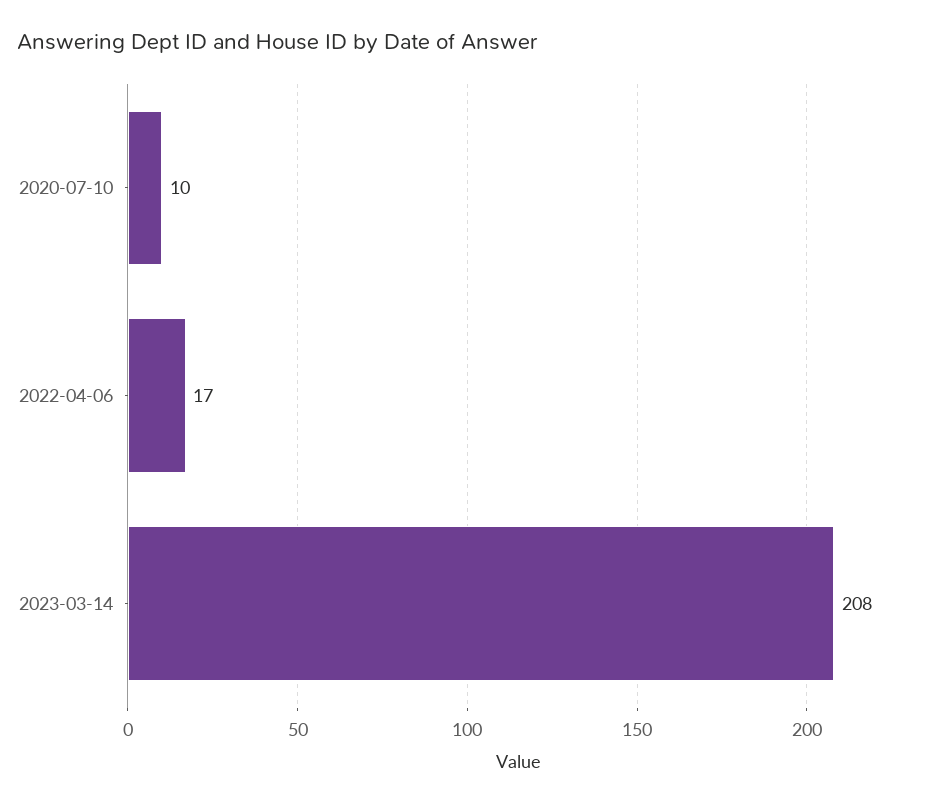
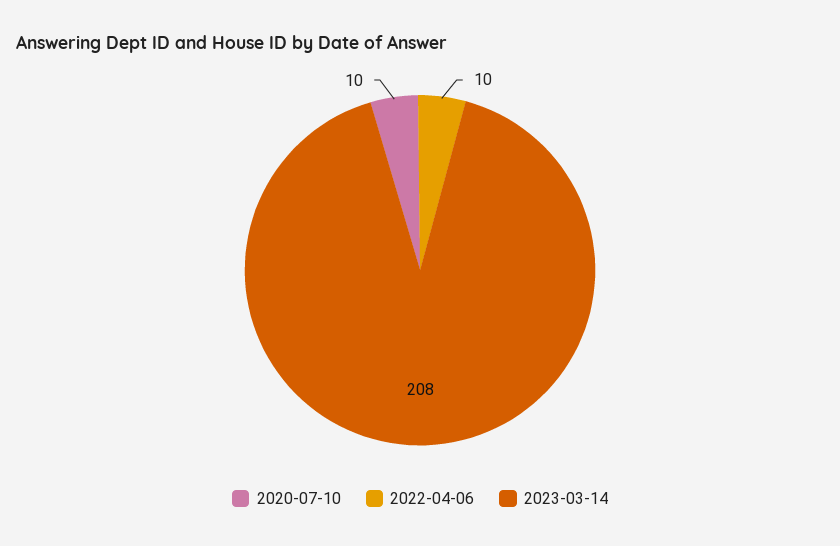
2022-04-06: 17 -> 10

